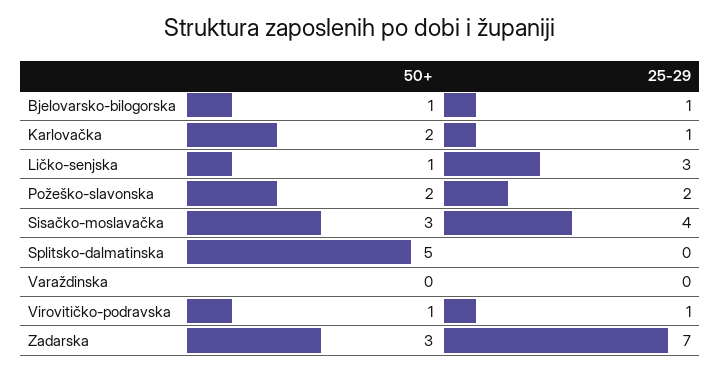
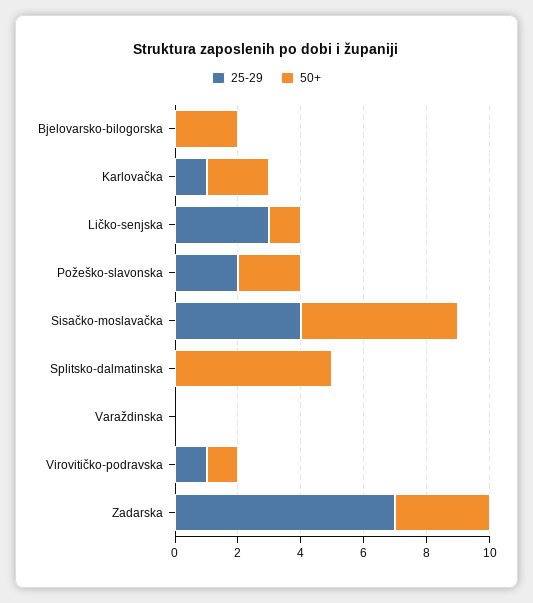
50+, Bjelovarsko-bilogorska: 1 -> 2
25-29, Bjelovarsko-bilogorska: 1 -> 0
50+, Sisačko-moslavačka: 3 -> 5

